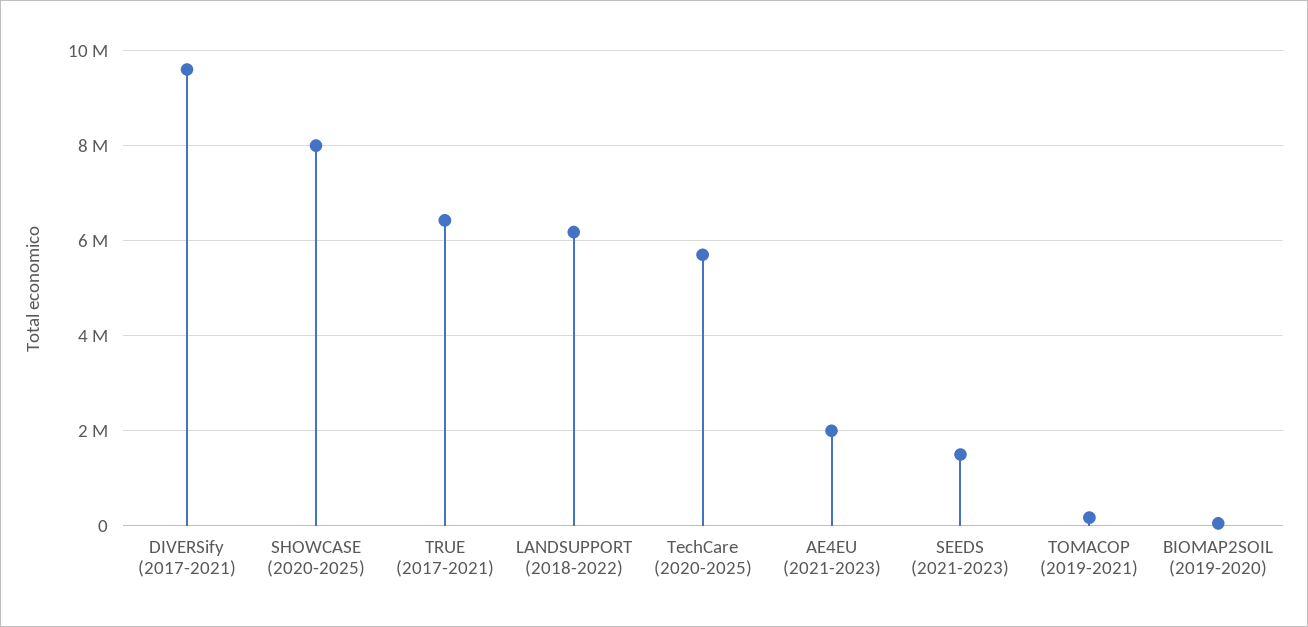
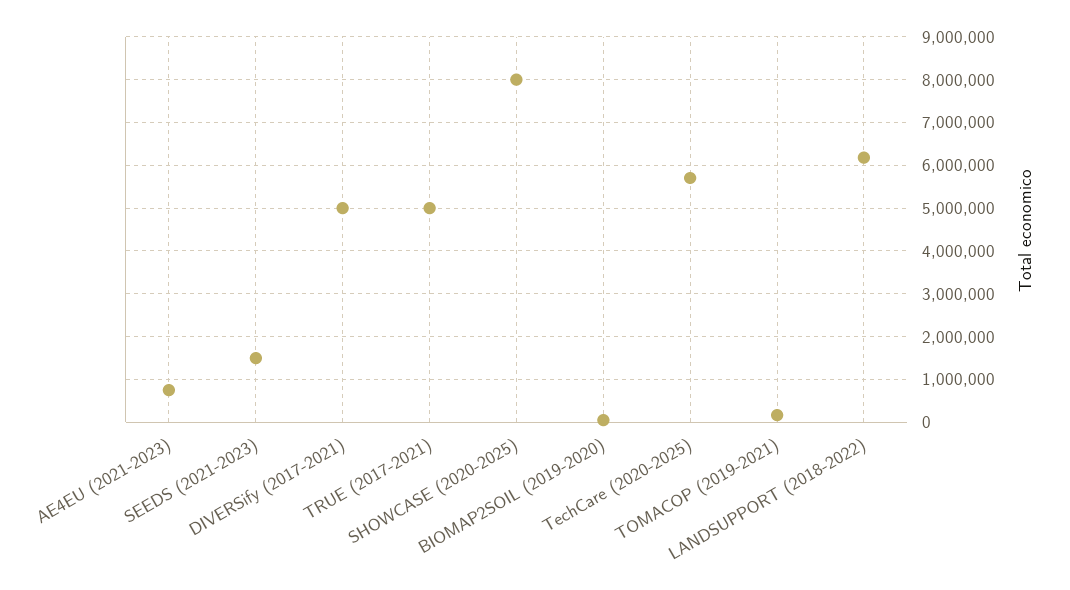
DIVERSify (2017-2021): 9600000 -> 5000000
TRUE (2017-2021): 6400000 -> 5000000
AE4EU (2021-2023): 2000000 -> 800000

